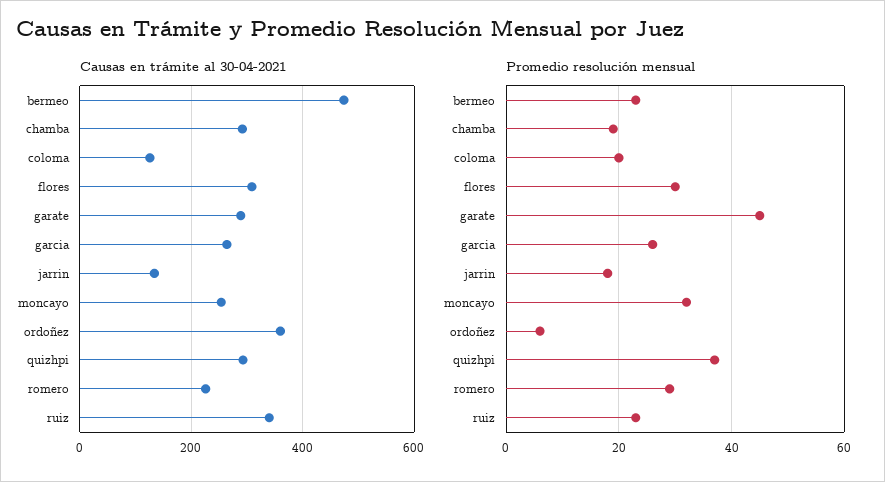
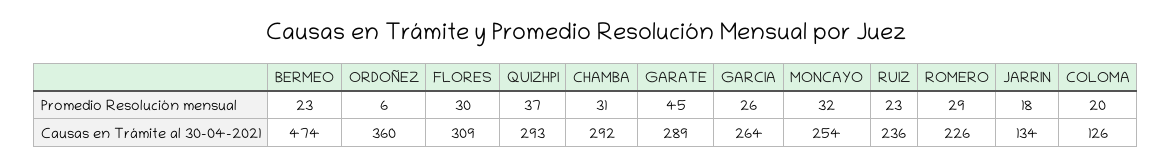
Causas en trámite al 30-04-2021, ruiz: 340 -> 236
Promedio resolución mensual, chamba: 20 -> 31

